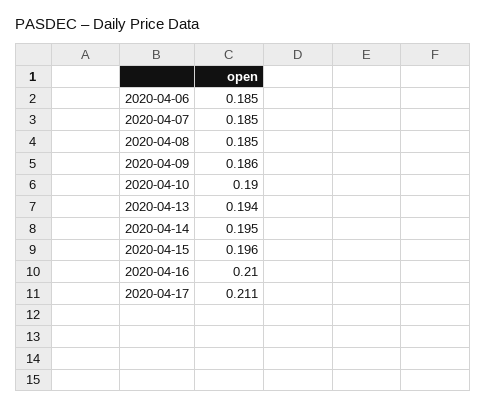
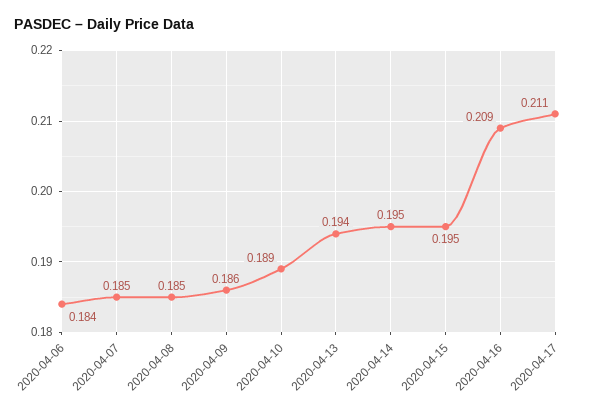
2020-04-06: 0.185 -> 0.184
2020-04-10: 0.19 -> 0.189
2020-04-15: 0.196 -> 0.195
2020-04-16: 0.21 -> 0.209

